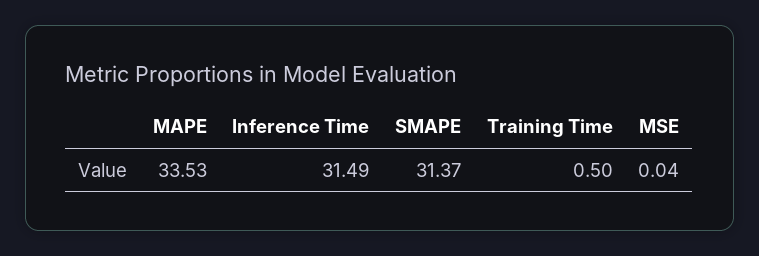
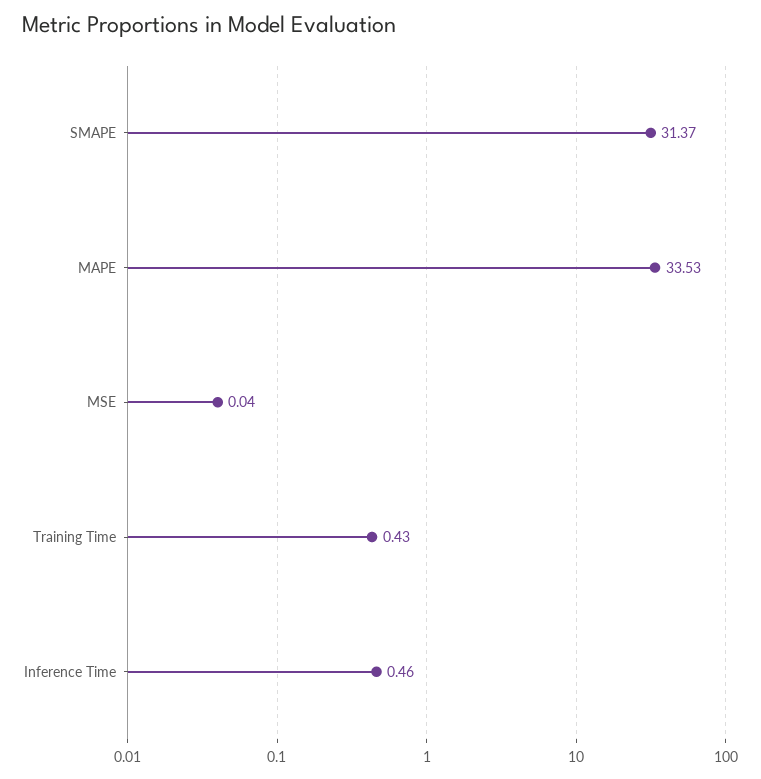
Inference Time: 31.49 -> 0.46
Training Time: 0.5 -> 0.43

